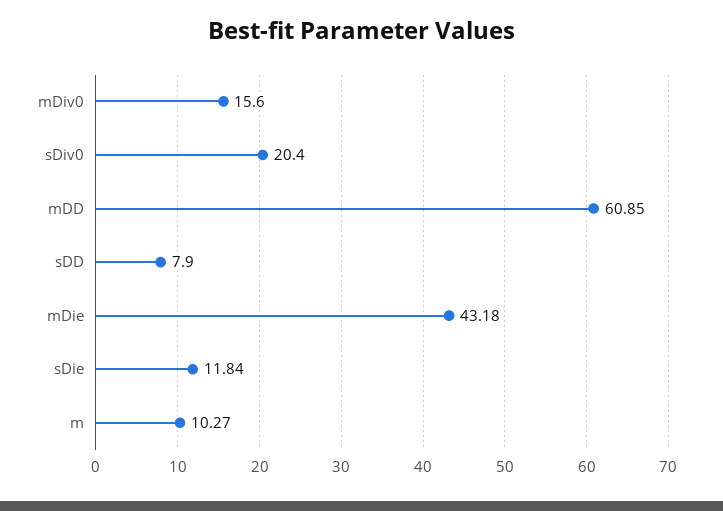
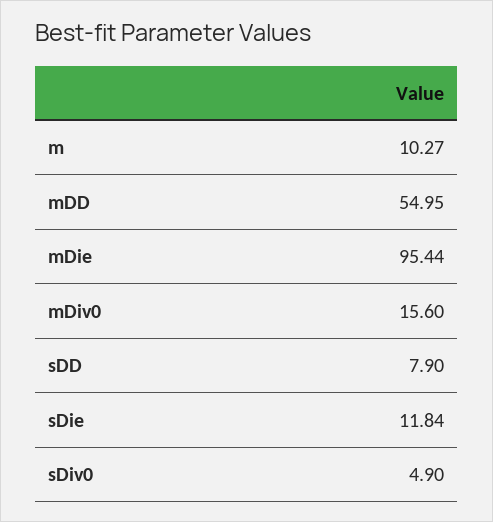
sDiv0: 20.4 -> 4.9
mDD: 60.85 -> 54.95
mDie: 43.18 -> 95.44

